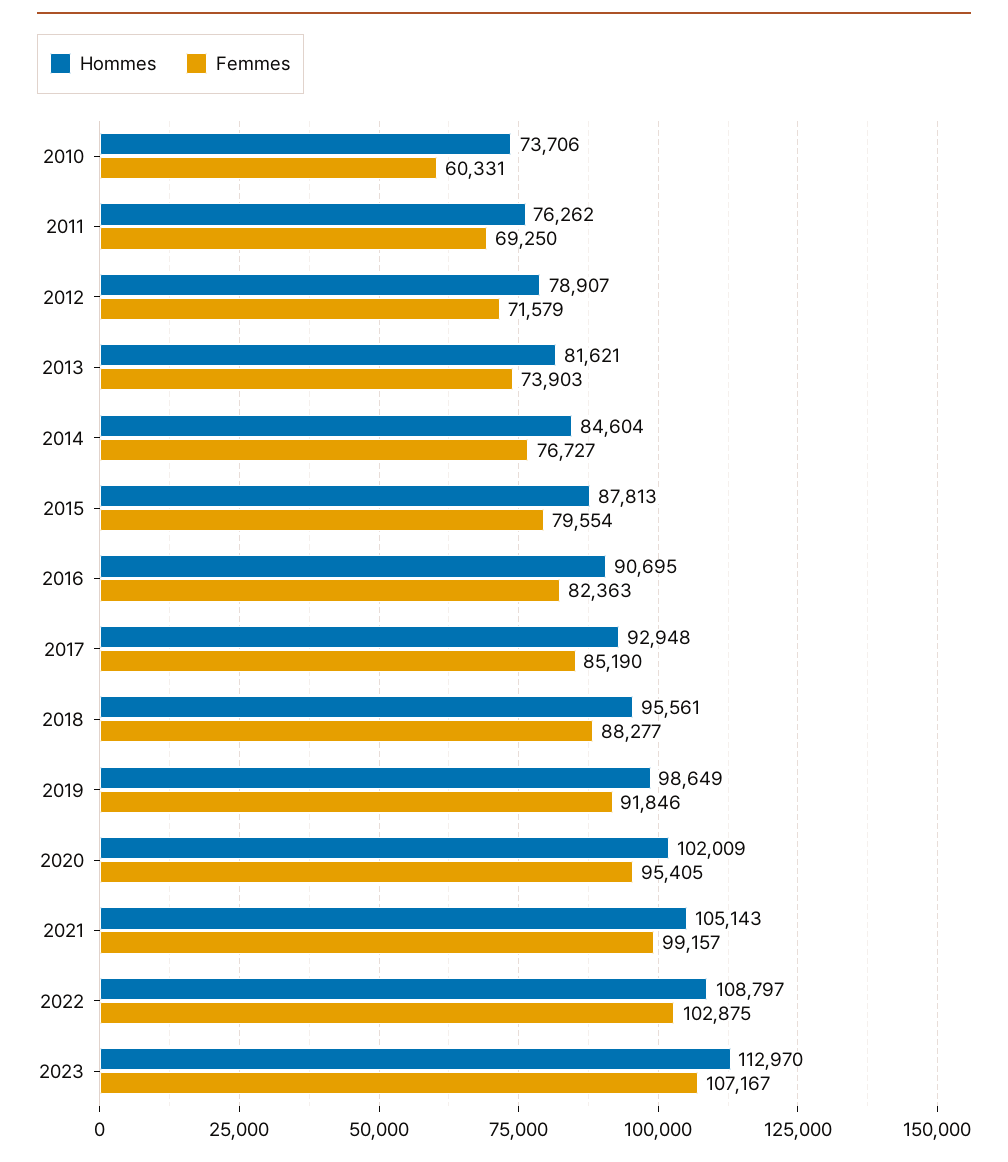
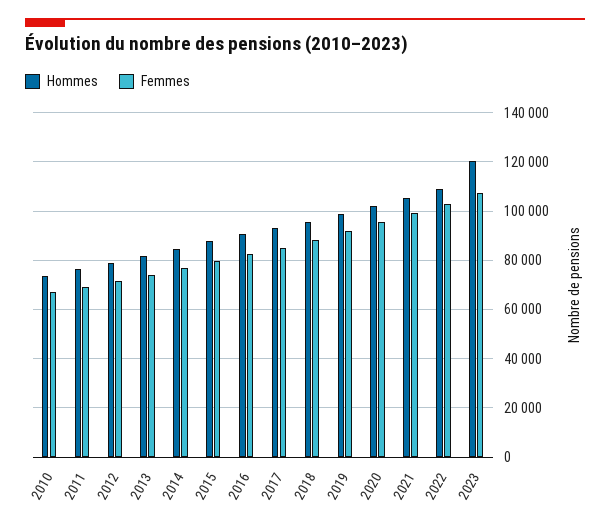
Femmes, 2010: 60331 -> 67500
Hommes, 2023: 112970 -> 120000

